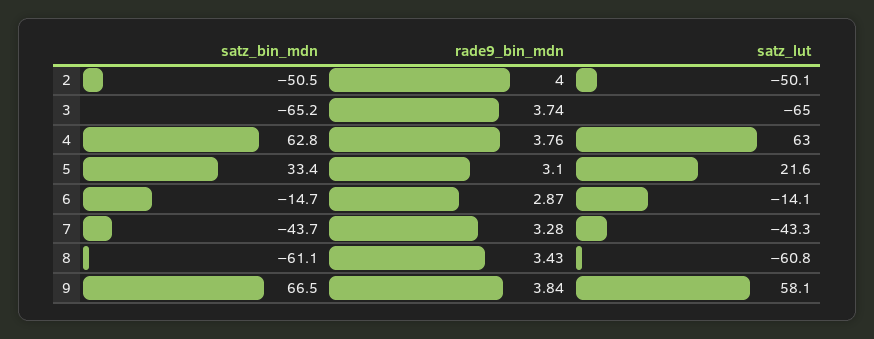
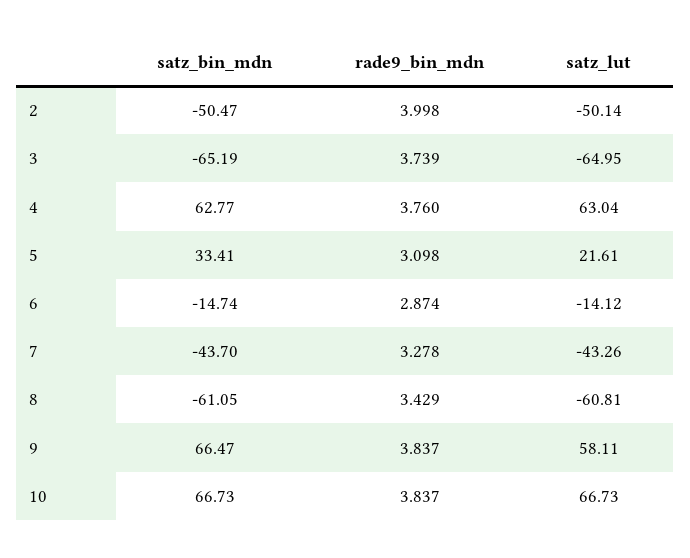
satz_bin_mdn, 10: none -> 66.73
rade9_bin_mdn, 10: none -> 3.837
satz_lut, 10: none -> 66.73

